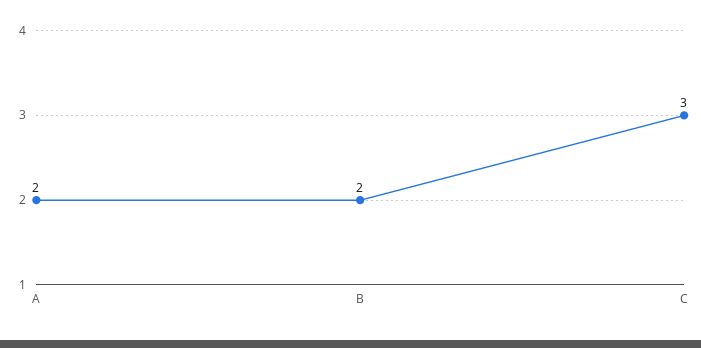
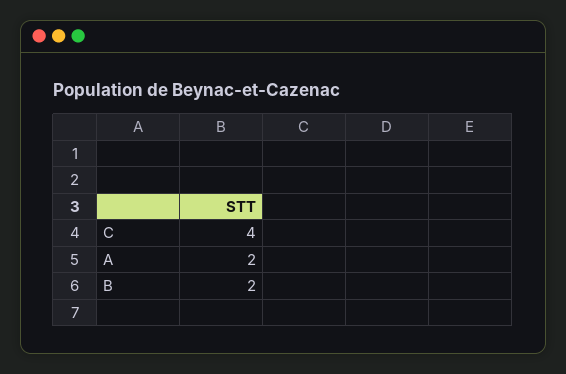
C: 3 -> 4

